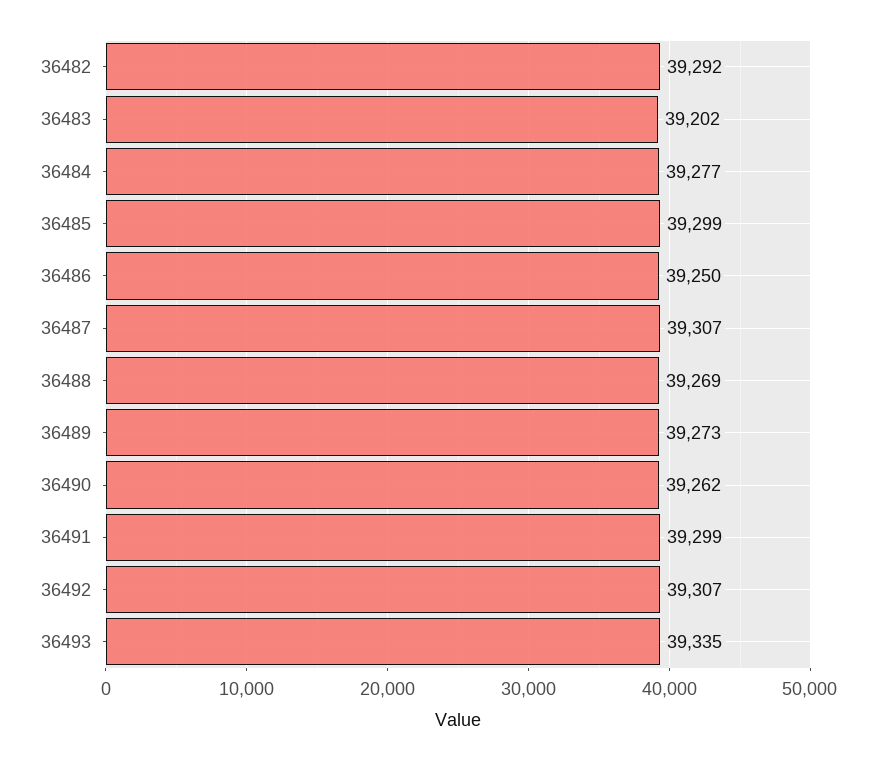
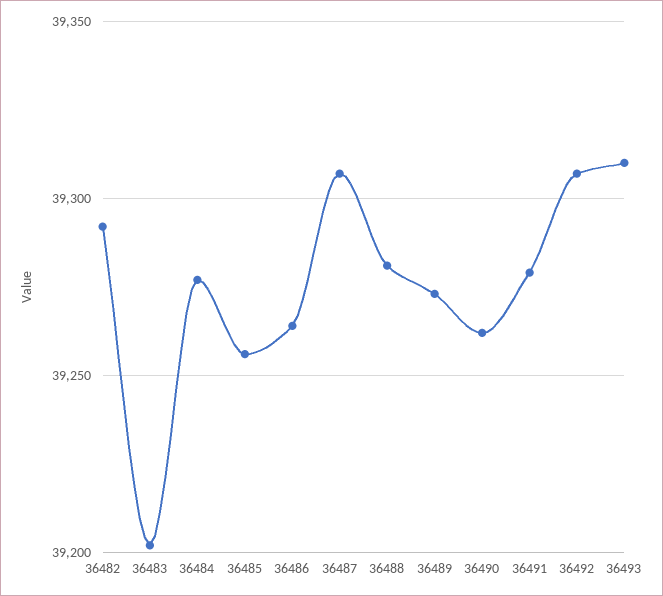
36485: 39299 -> 39255
36486: 39250 -> 39265
36488: 39269 -> 39280
36491: 39299 -> 39280
36493: 39335 -> 39310

